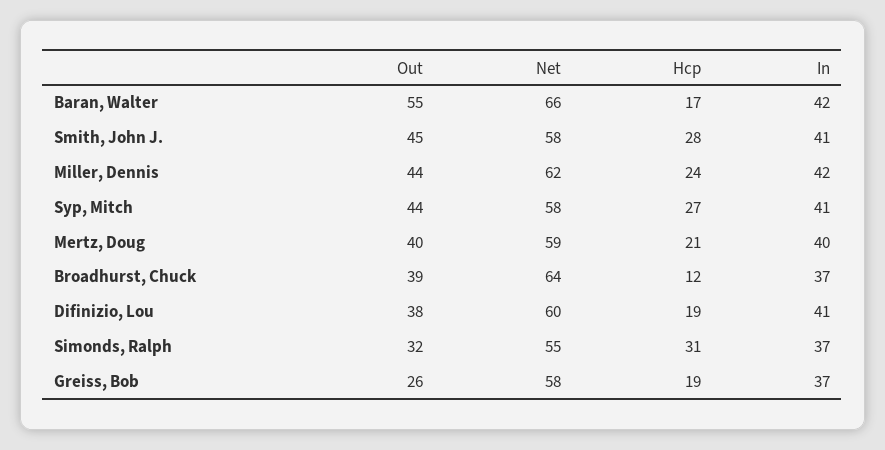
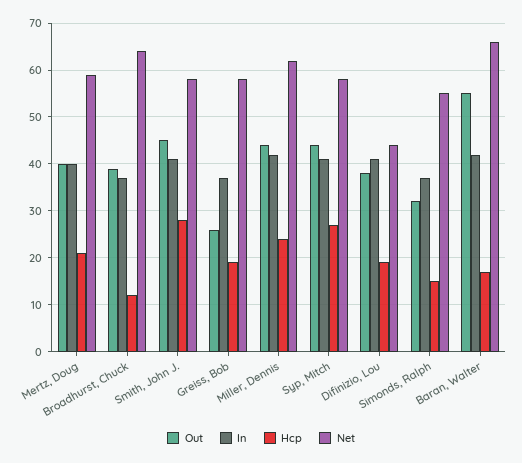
Net, Difinizio, Lou: 60 -> 45
Hcp, Simonds, Ralph: 31 -> 15

